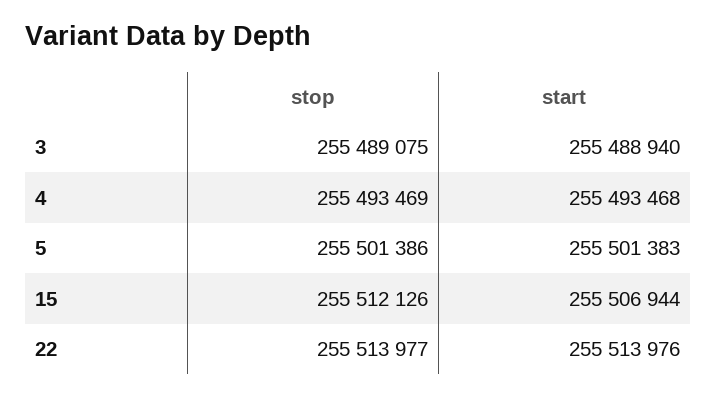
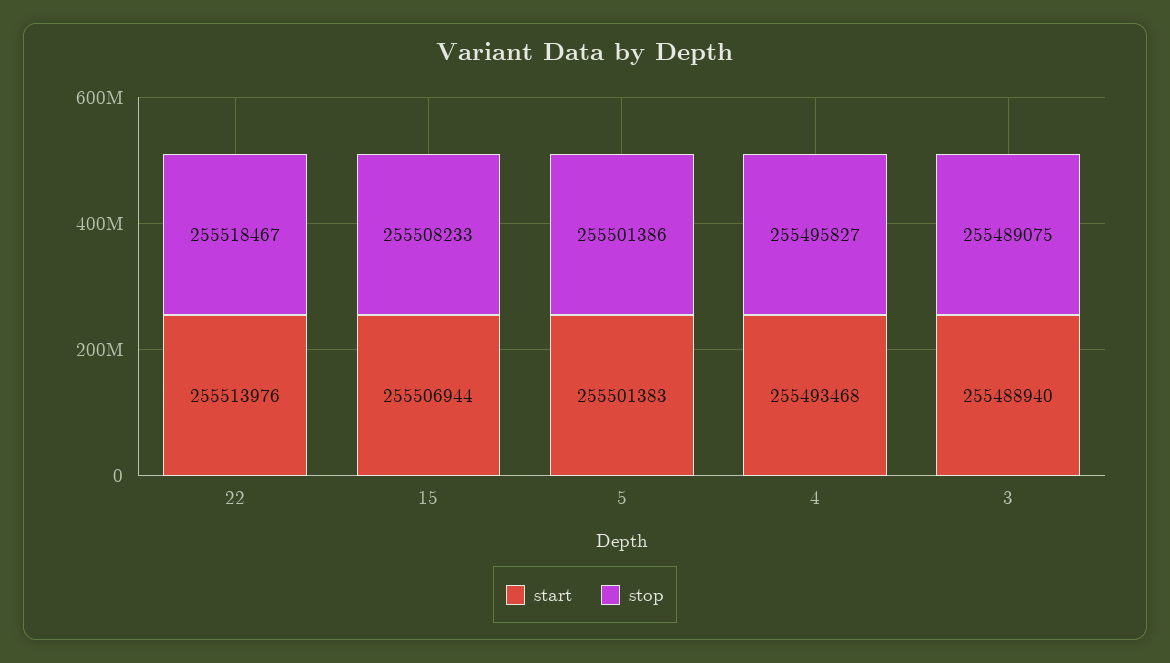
stop, 4: 255493469 -> 255495827
stop, 15: 255512126 -> 255508233
stop, 22: 255513977 -> 255518467

